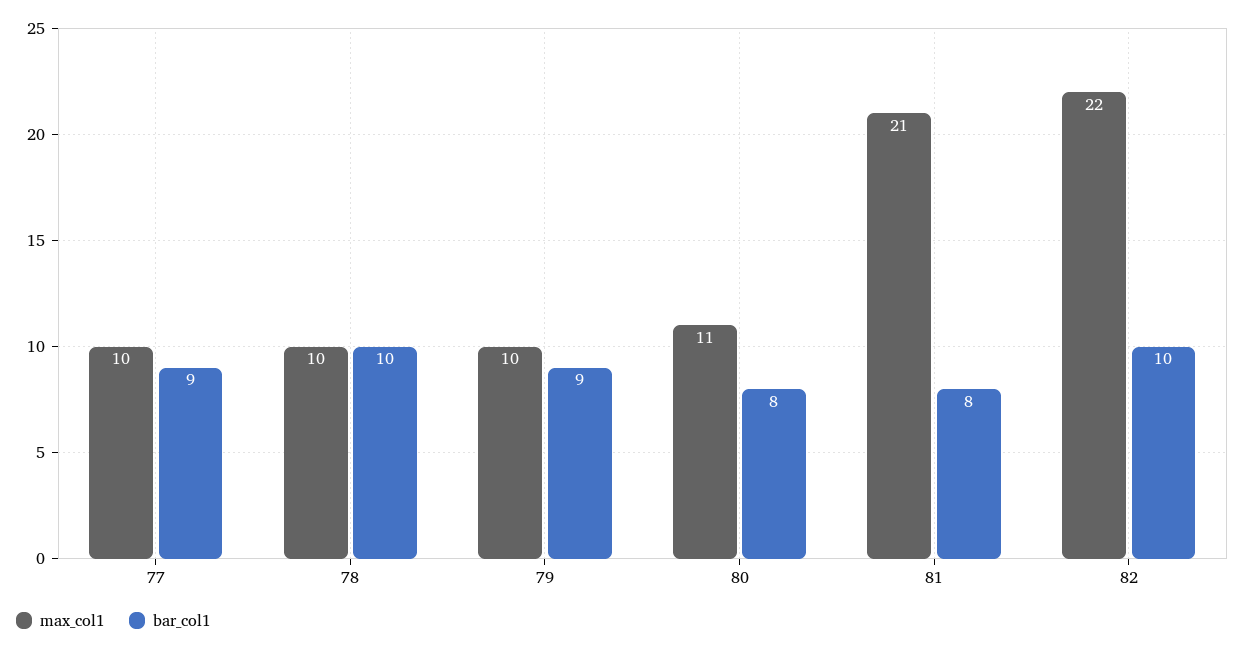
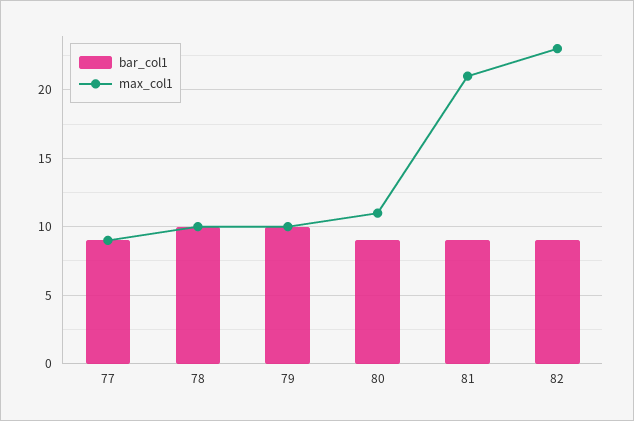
max_col1, 77: 10 -> 9
bar_col1, 79: 9 -> 10
bar_col1, 80: 8 -> 9
bar_col1, 81: 8 -> 9
max_col1, 82: 22 -> 23
bar_col1, 82: 10 -> 9

